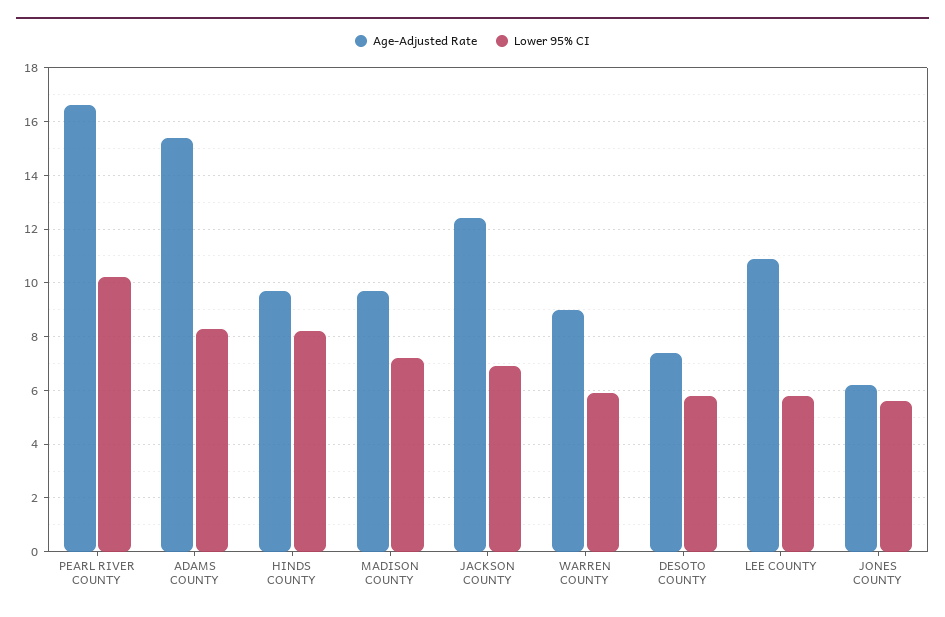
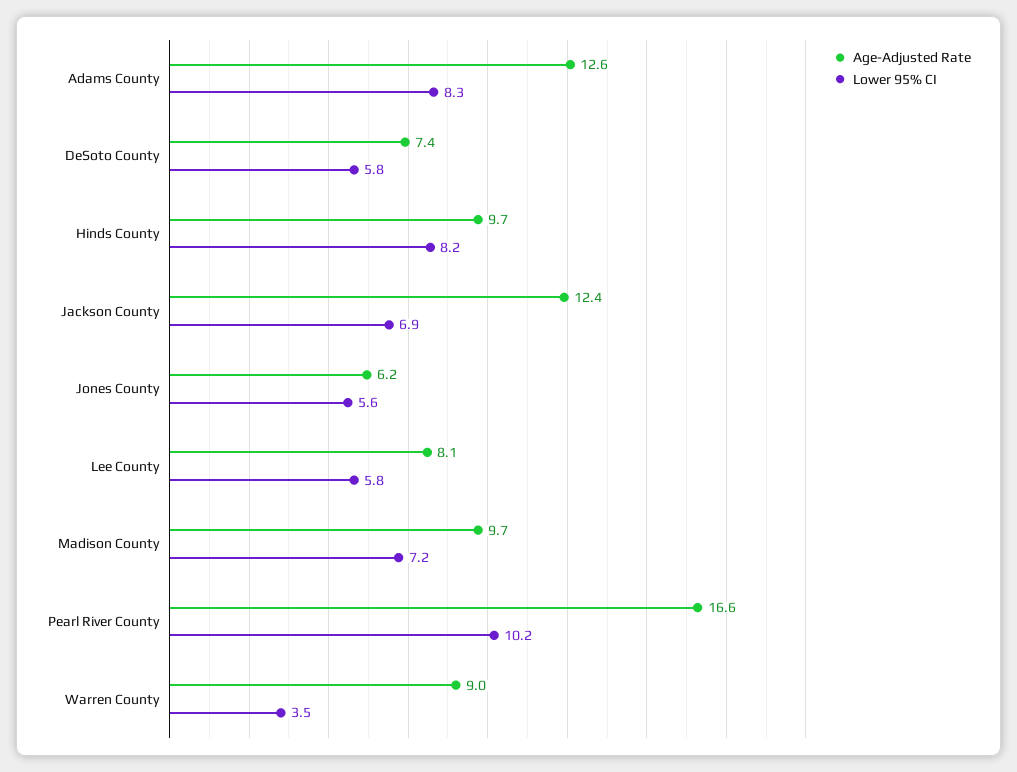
Age-Adjusted Rate, ADAMS COUNTY: 15.5 -> 12.6
Lower 95% CI, WARREN COUNTY: 6 -> 3.5
Age-Adjusted Rate, LEE COUNTY: 11 -> 8.1

